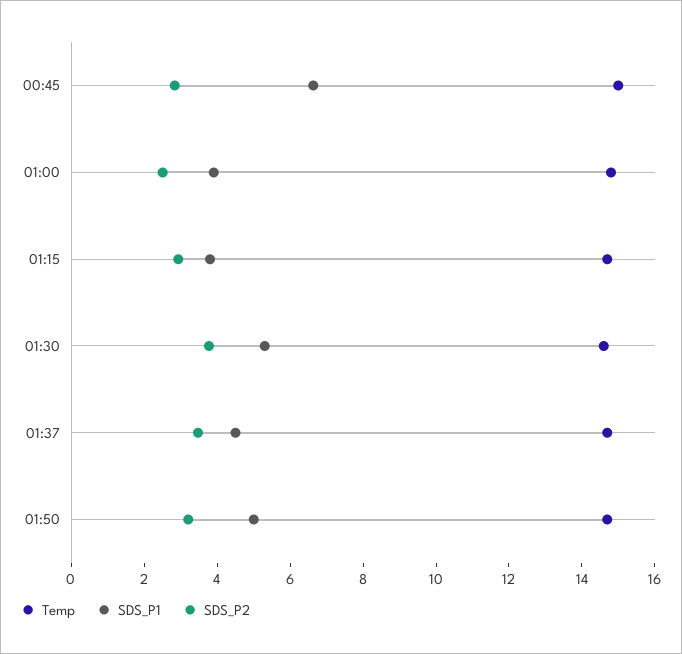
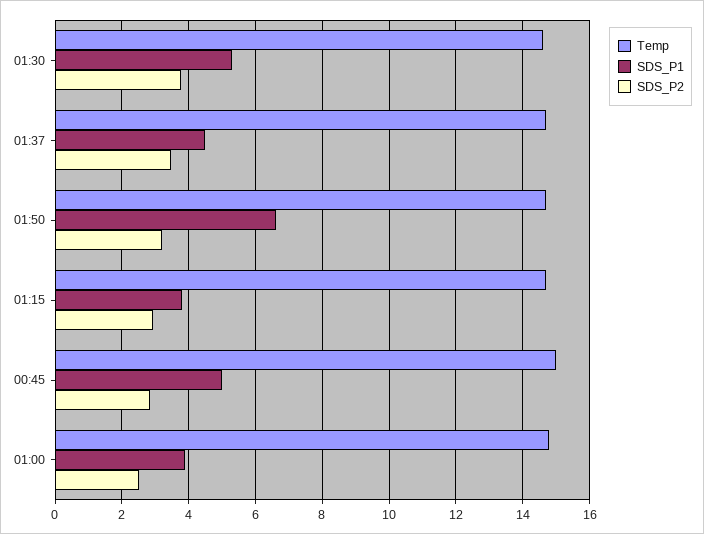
SDS_P1, 00:45: 6.5 -> 5
SDS_P1, 01:50: 5 -> 6.6

